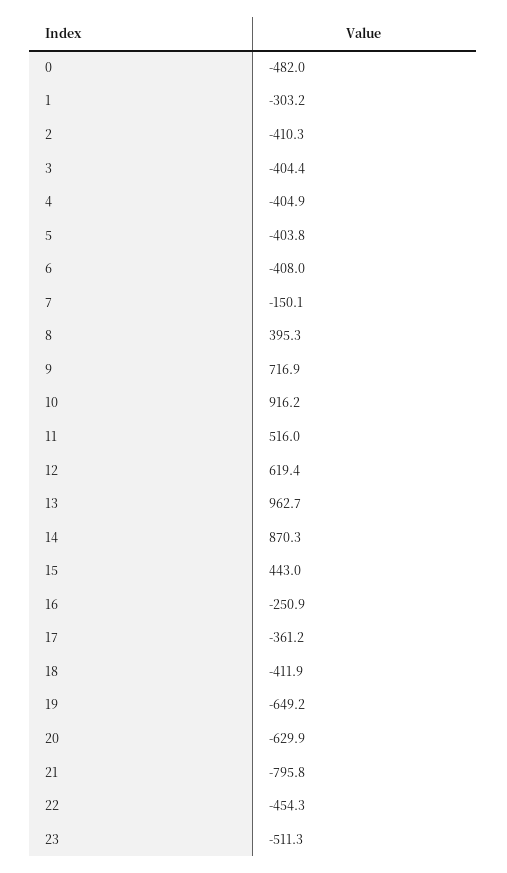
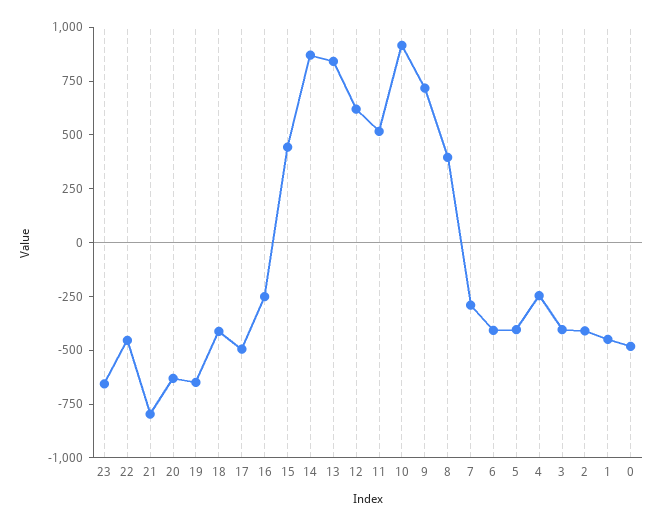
1: -303.2 -> -450
4: -404.9 -> -250
7: -150.1 -> -300
13: 962.7 -> 850
17: -361.2 -> -500
23: -511.3 -> -650

